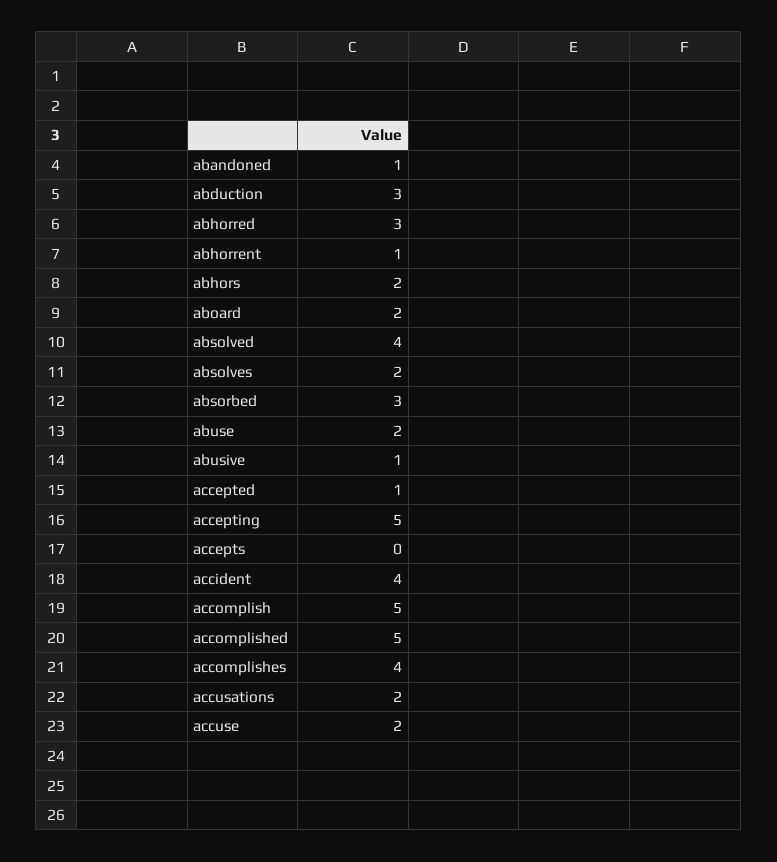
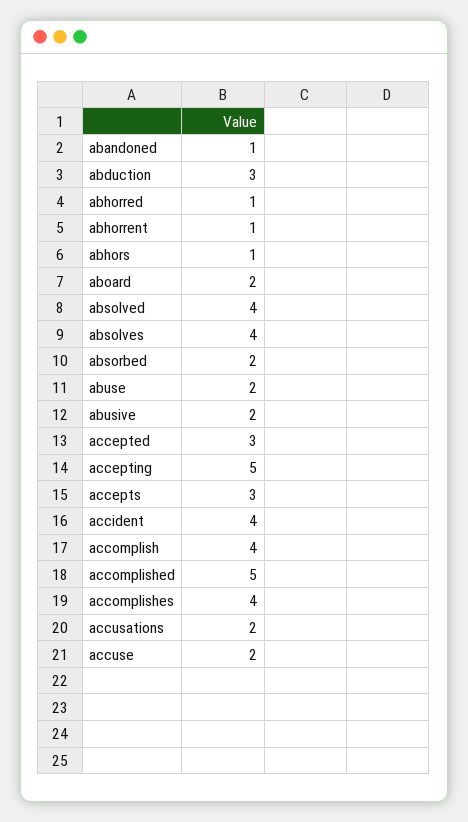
abhorred: 3 -> 1
abhors: 2 -> 1
absolves: 2 -> 4
absorbed: 3 -> 2
abusive: 1 -> 2
accepted: 1 -> 3
accepts: 0 -> 3
accomplish: 5 -> 4

